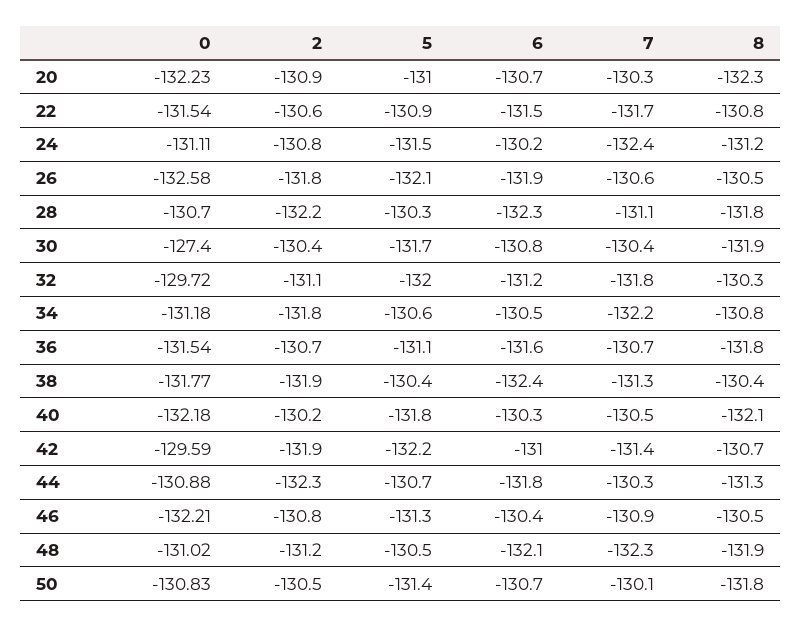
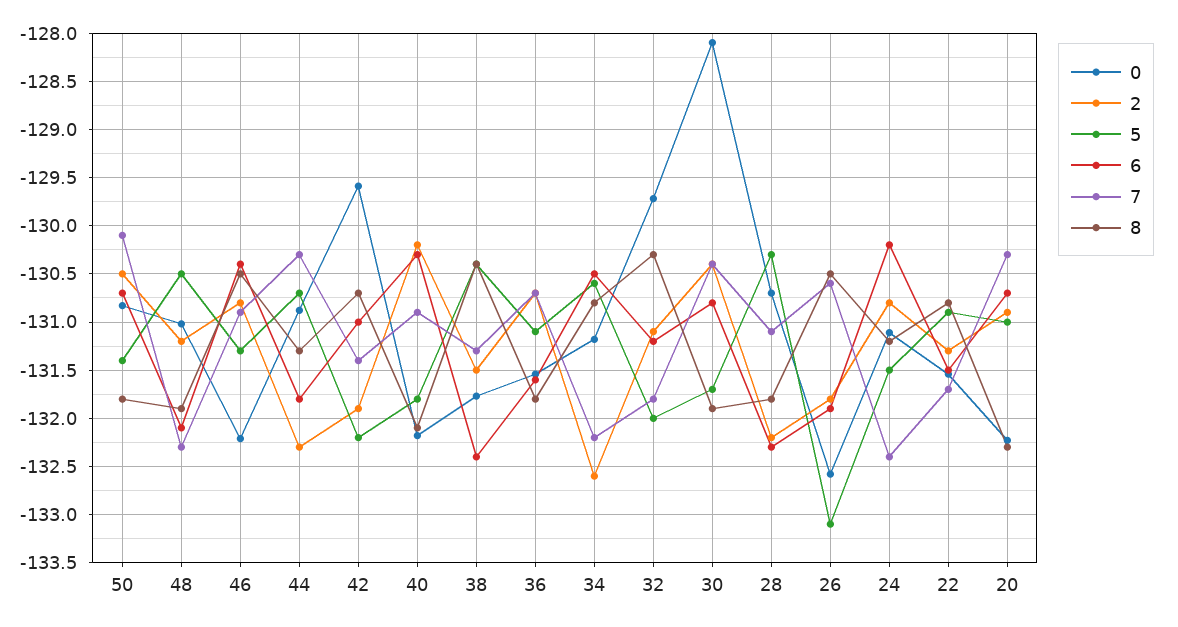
2, 22: -130.6 -> -131.3
5, 26: -132.1 -> -133.1
0, 30: -127.4 -> -128.1
2, 34: -131.8 -> -132.6
2, 38: -131.9 -> -131.5
7, 40: -130.5 -> -130.9

